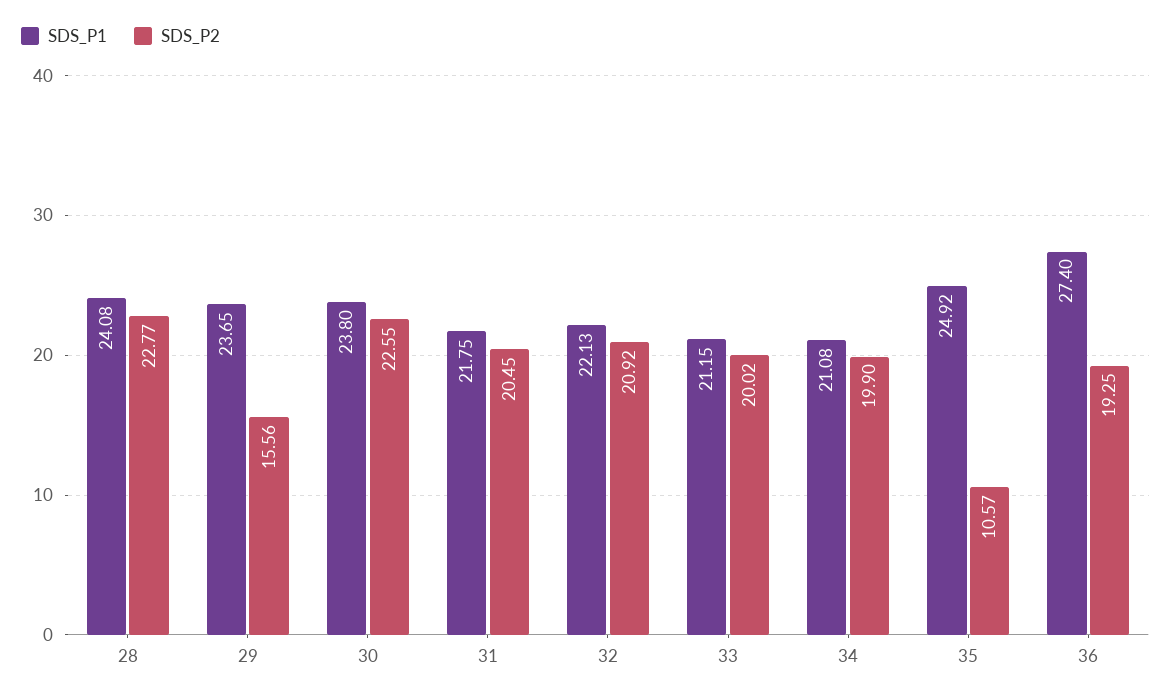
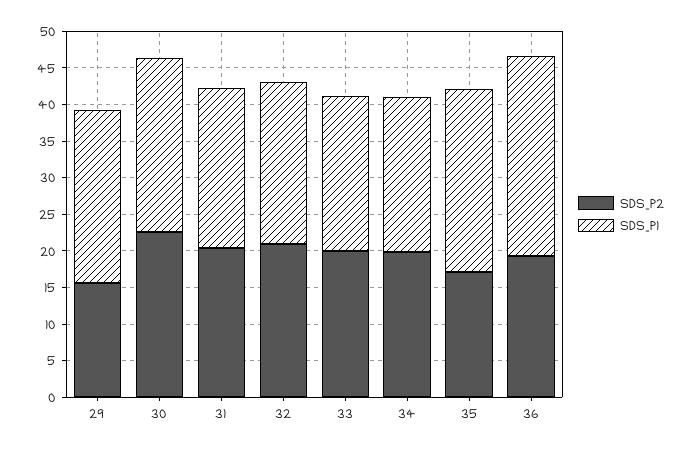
SDS_P1, 28: 24.08 -> none
SDS_P2, 28: 22.77 -> none
SDS_P2, 35: 10.57 -> 17.5

